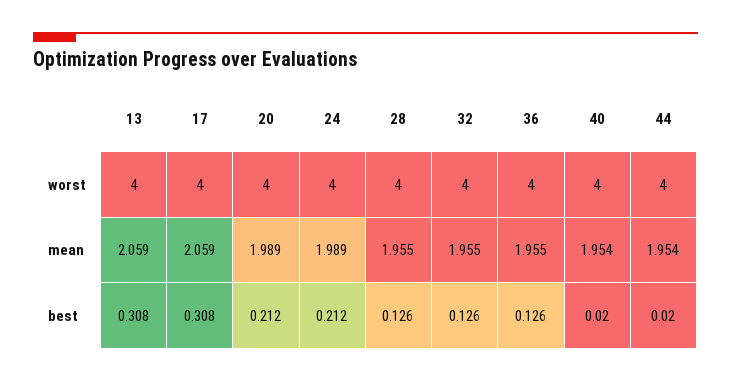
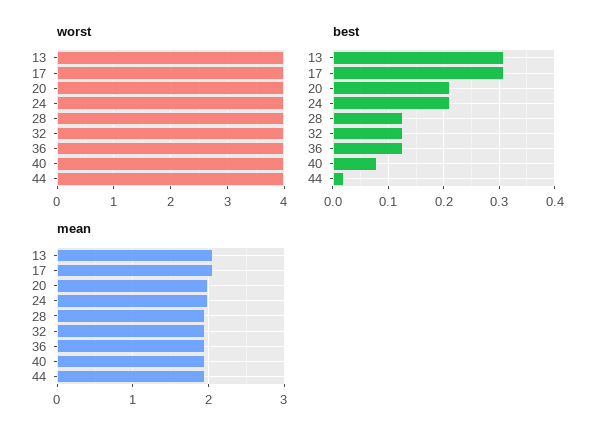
best, 40: 0.02 -> 0.08

